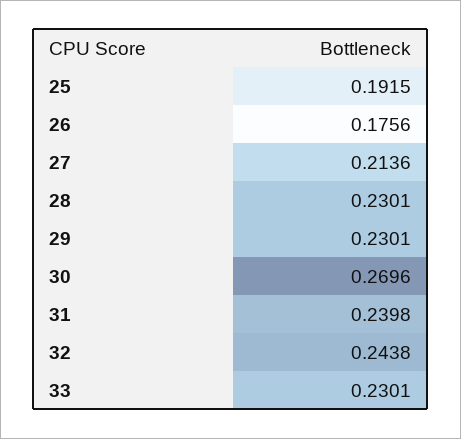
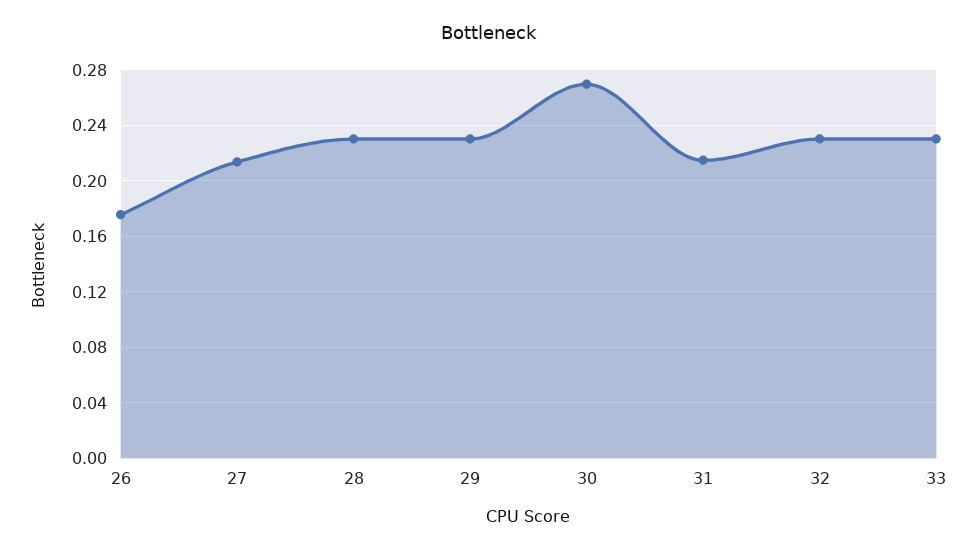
25: 0.1915 -> none
31: 0.2398 -> 0.215
32: 0.2438 -> 0.23

